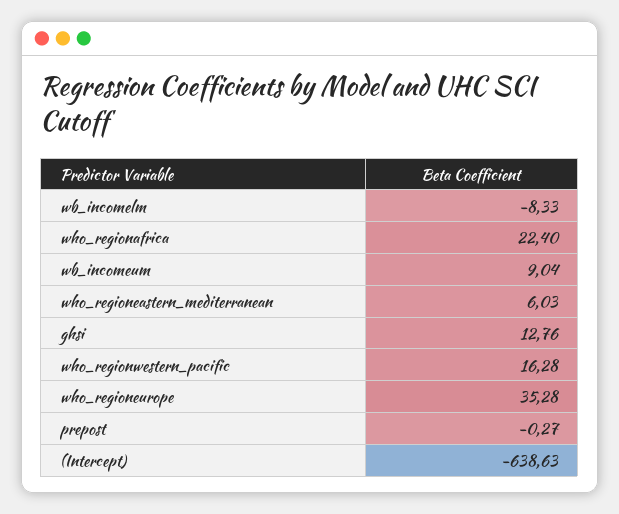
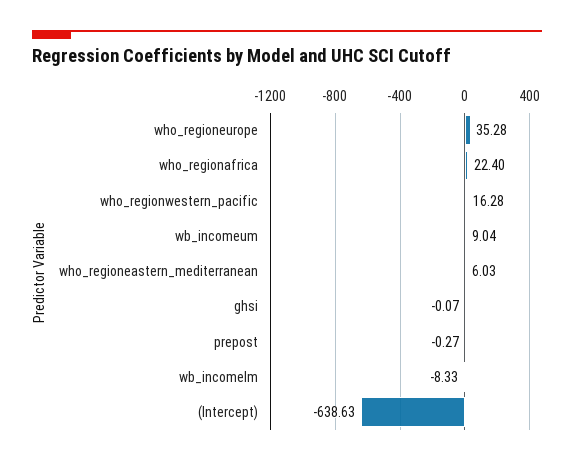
ghsi: 12.76 -> -0.07

